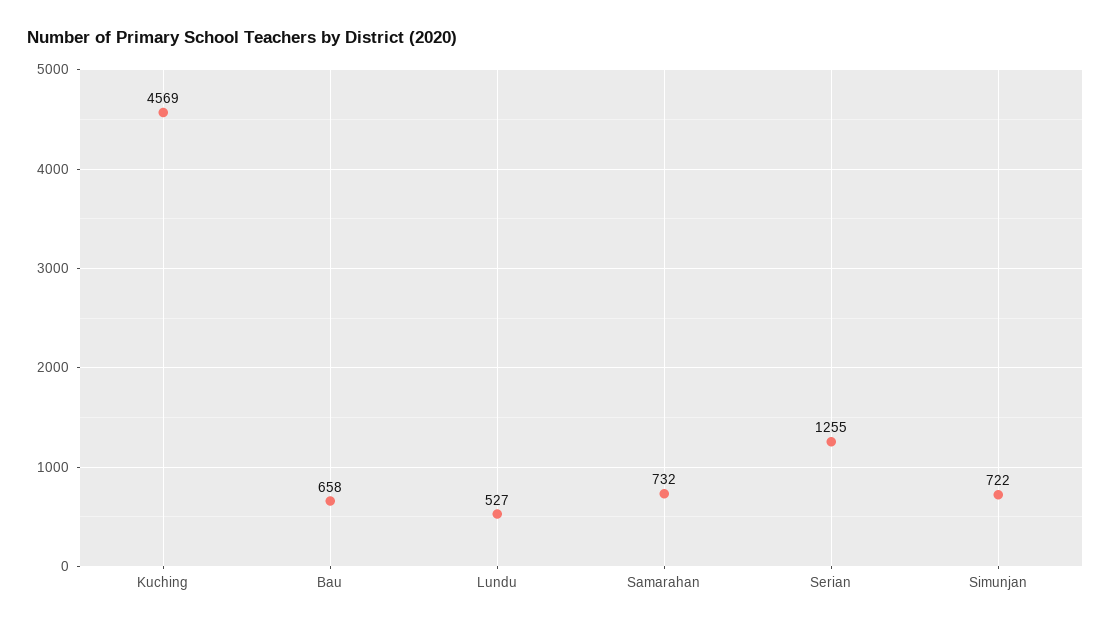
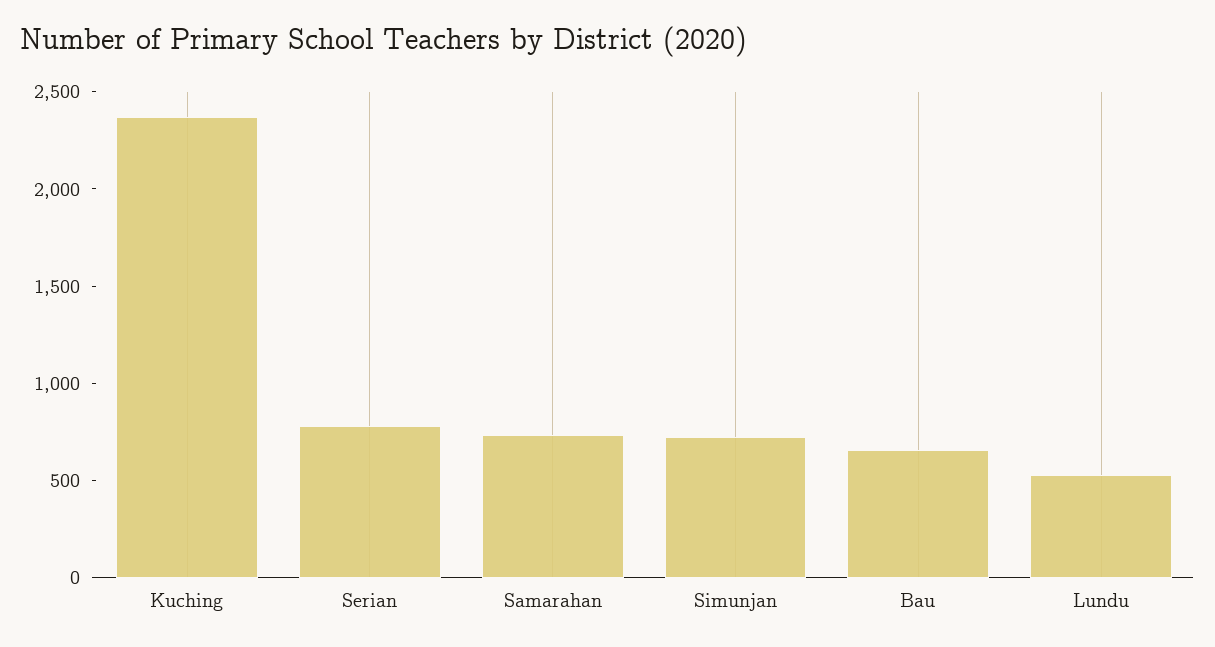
Kuching: 4569 -> 2400
Serian: 1255 -> 800

